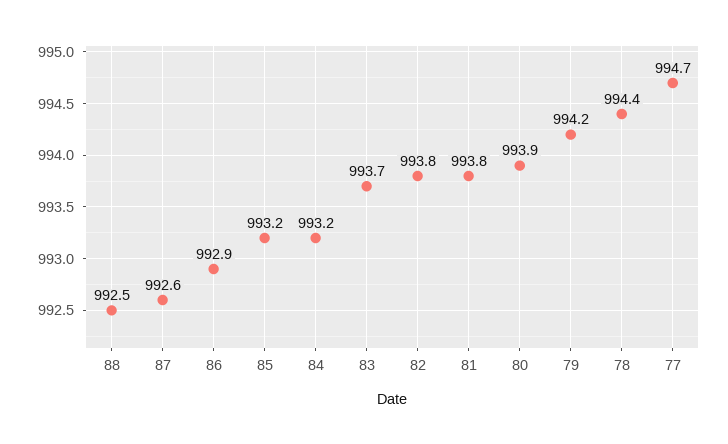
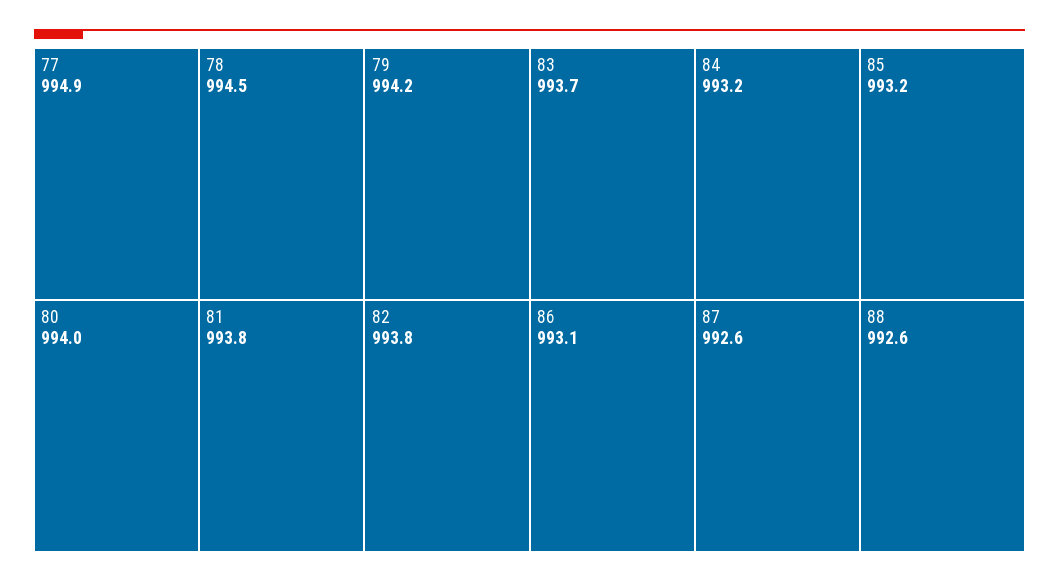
88: 992.5 -> 992.6
86: 992.9 -> 993.1
80: 993.9 -> 994
78: 994.4 -> 994.5
77: 994.7 -> 994.9

